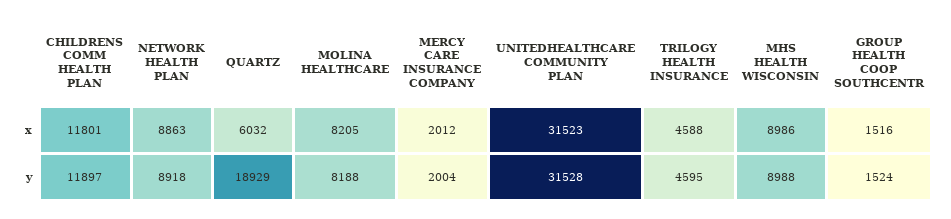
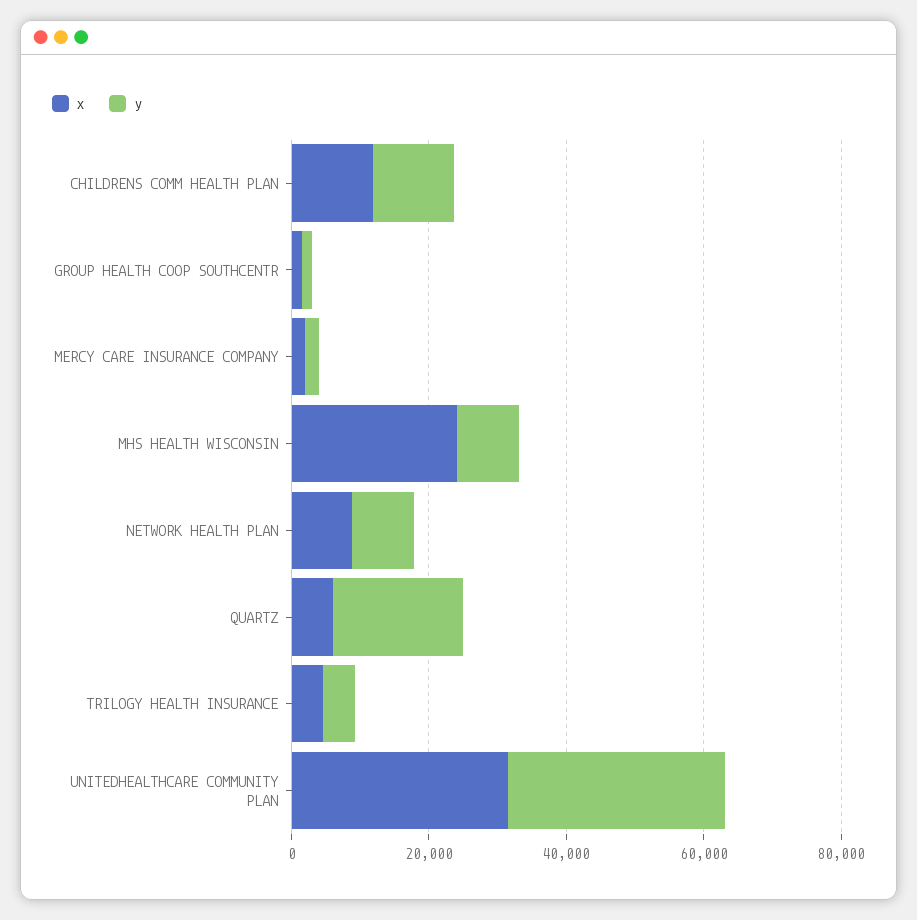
x, MOLINA HEALTHCARE: 8205 -> none
x, MHS HEALTH WISCONSIN: 8986 -> 25000
y, MOLINA HEALTHCARE: 8188 -> none

